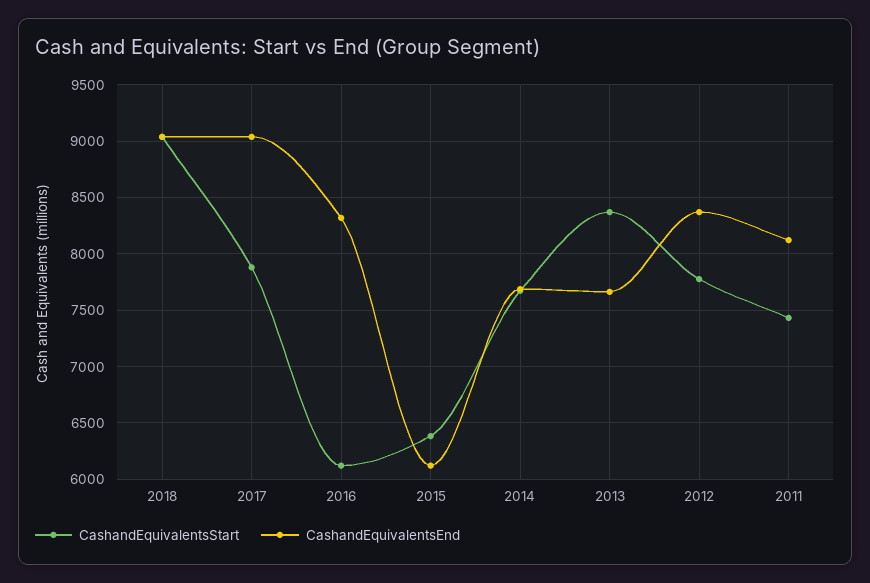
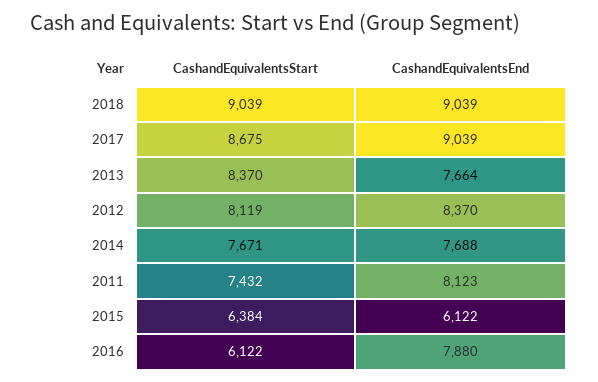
CashandEquivalentsStart, 2017: 7900 -> 8675
CashandEquivalentsEnd, 2016: 8300 -> 7880
CashandEquivalentsStart, 2012: 7800 -> 8119

